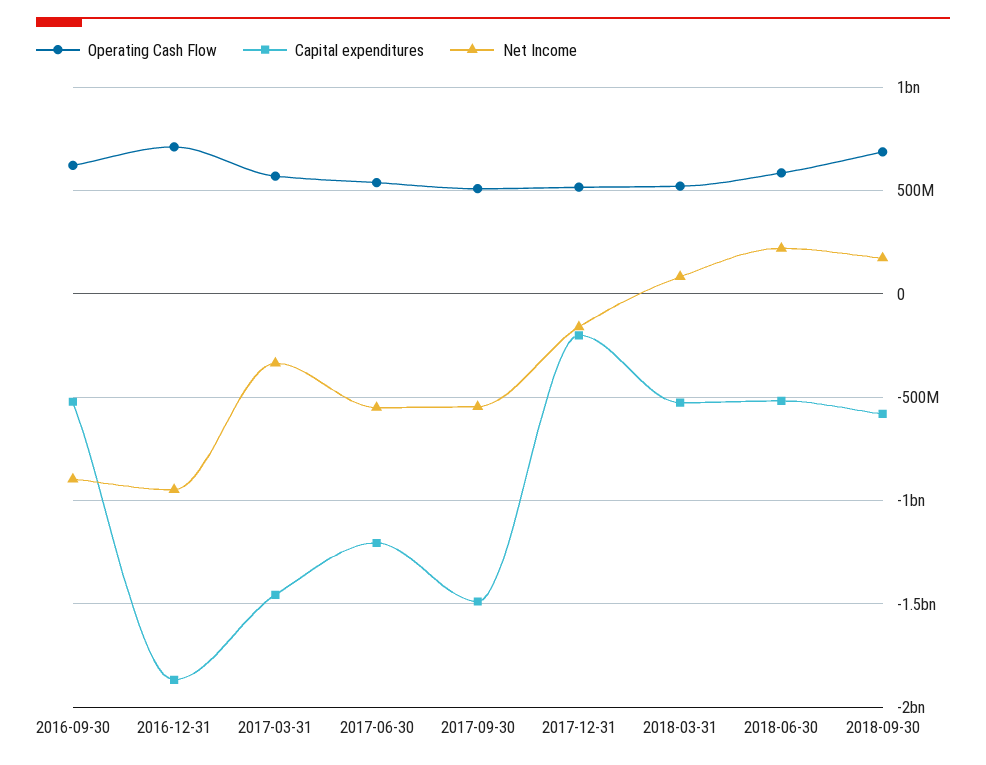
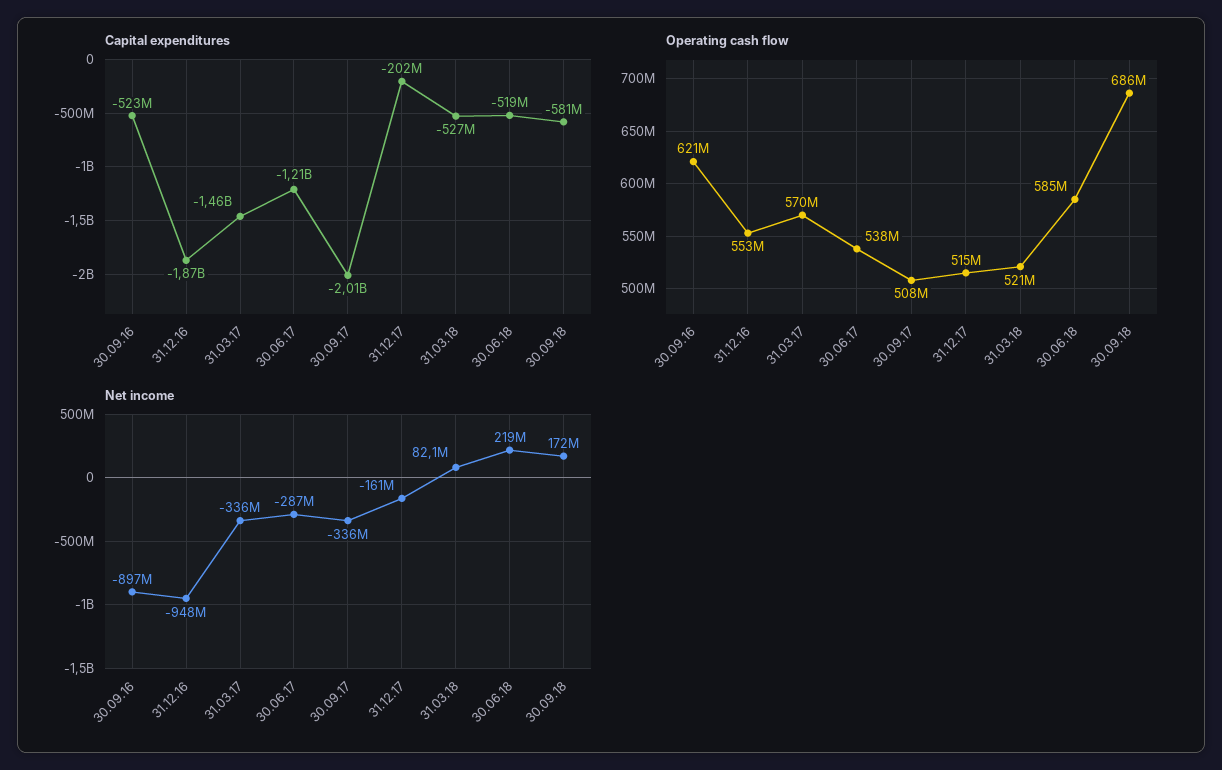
Operating Cash Flow, 2016-12-31: 700000000 -> 553000000
Net Income, 2017-06-30: -550000000 -> -287000000
Capital expenditures, 2017-09-30: -1500000000 -> -2010000000
Net Income, 2017-09-30: -550000000 -> -336000000

